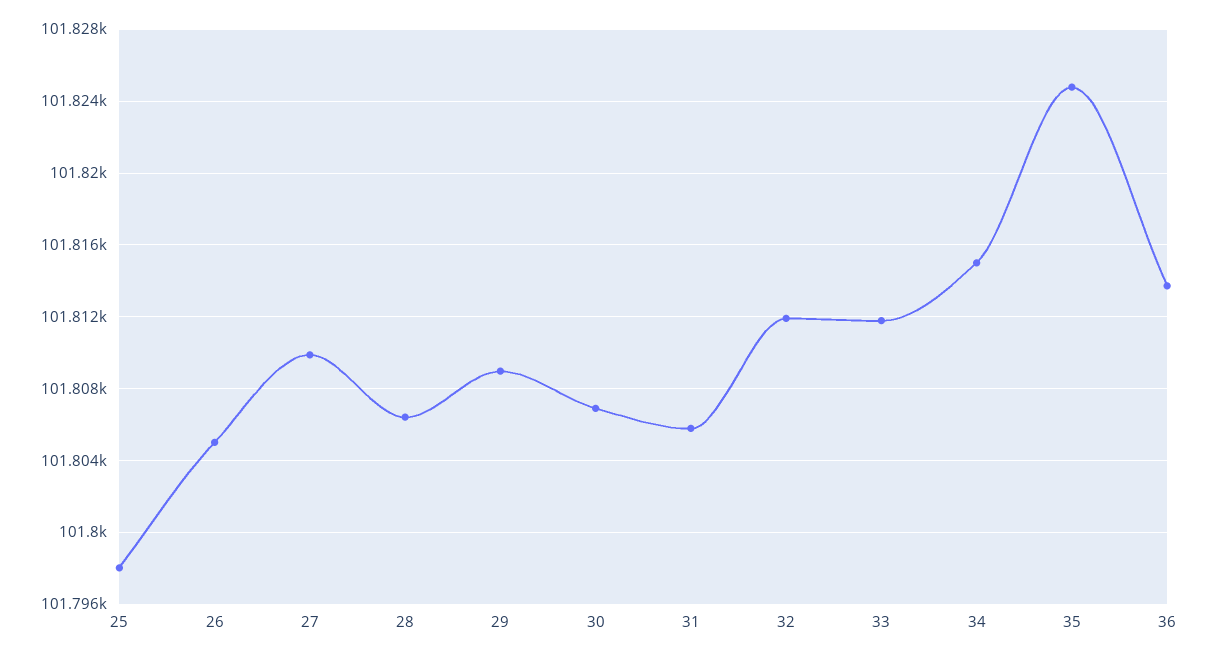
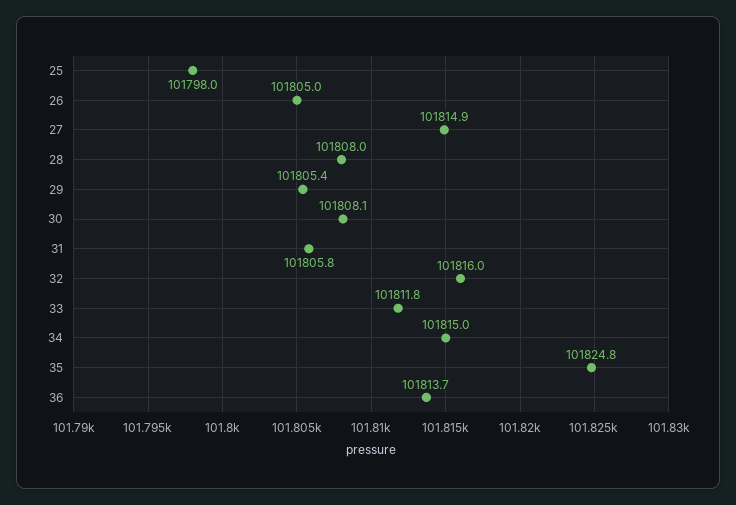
27: 101810 -> 101814.9
28: 101806.5 -> 101808
29: 101809 -> 101805.4
30: 101807 -> 101808.1
32: 101812 -> 101816

